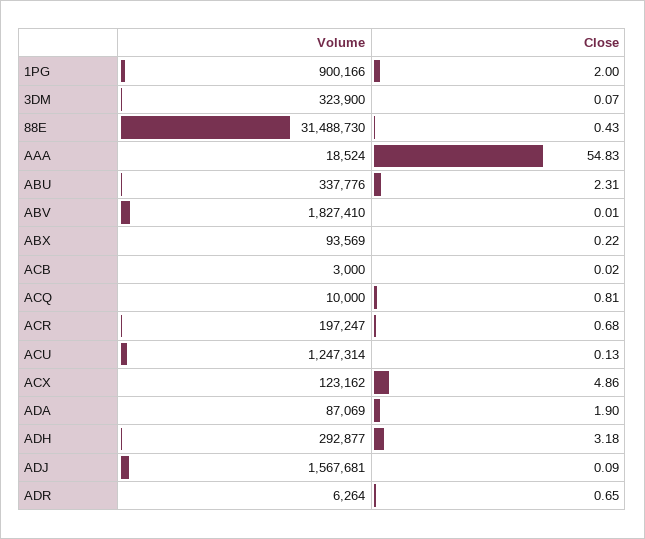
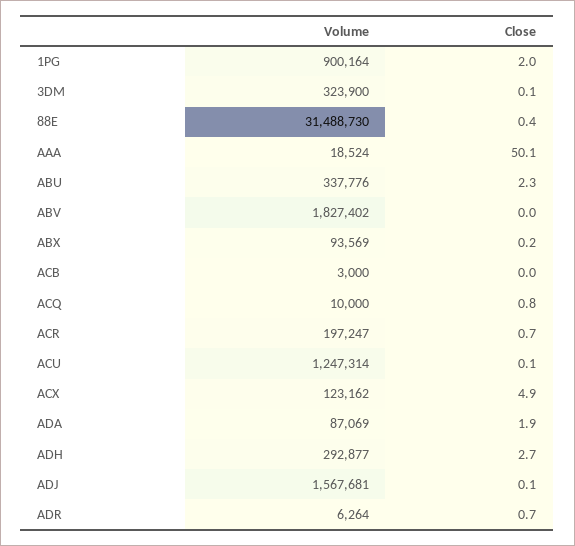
Volume, 1PG: 900166 -> 900164
Close, AAA: 54.83 -> 50.1
Volume, ABV: 1827410 -> 1827402
Close, ADH: 3.18 -> 2.7

